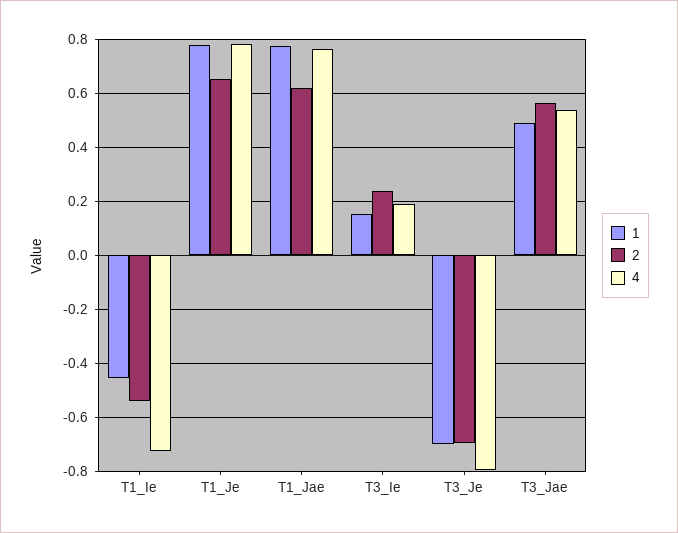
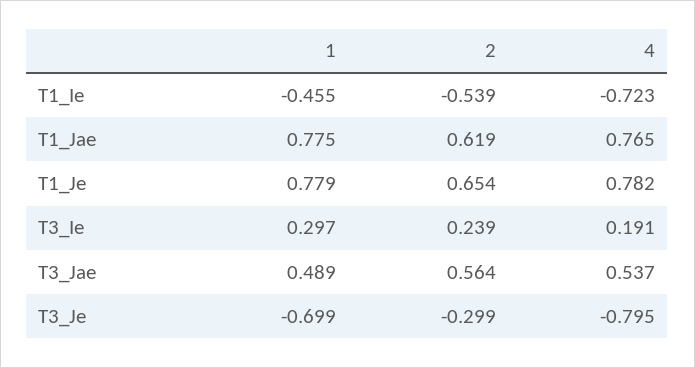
1, T3_Ie: 0.15 -> 0.297
2, T3_Je: -0.7 -> -0.299

